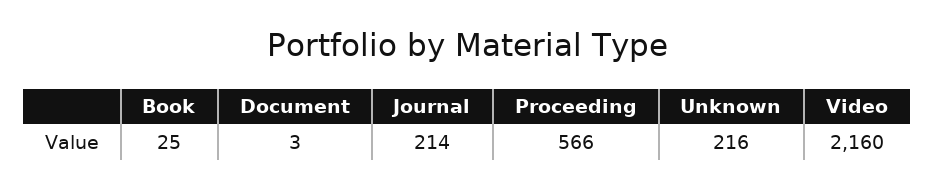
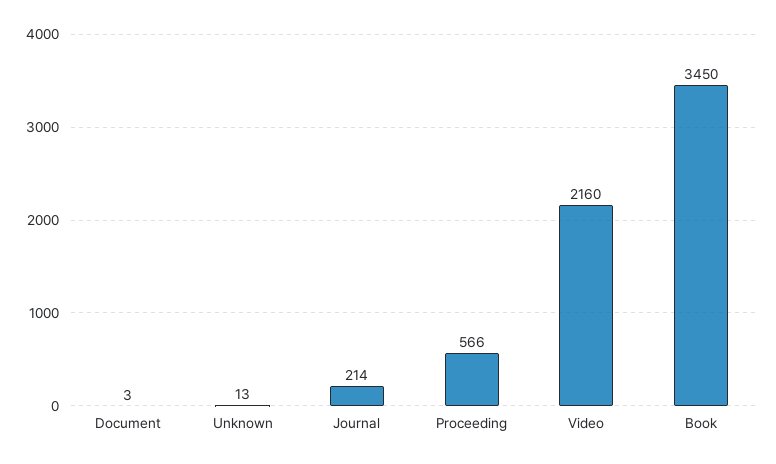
Book: 25 -> 3450
Unknown: 216 -> 13

